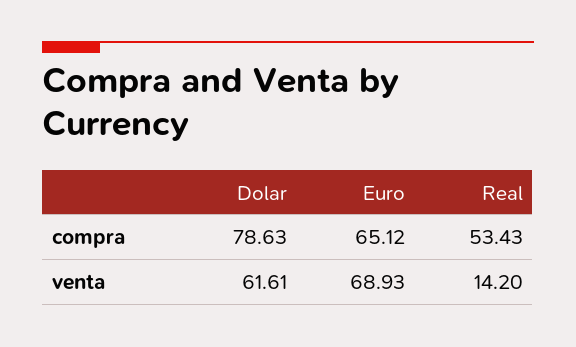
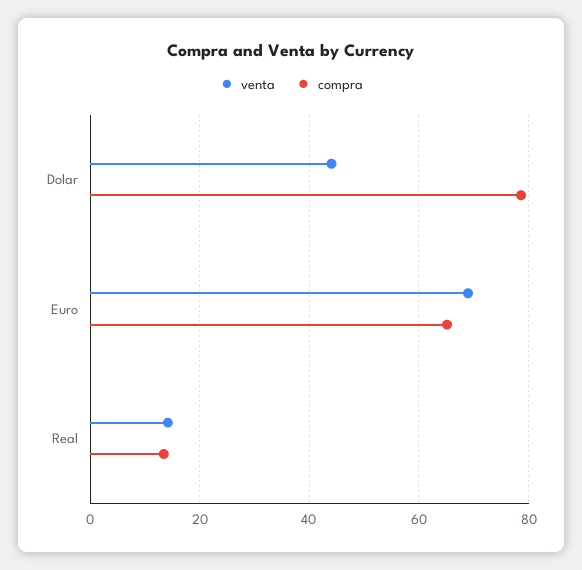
compra, Real: 53.43 -> 14
venta, Dolar: 61.61 -> 44

